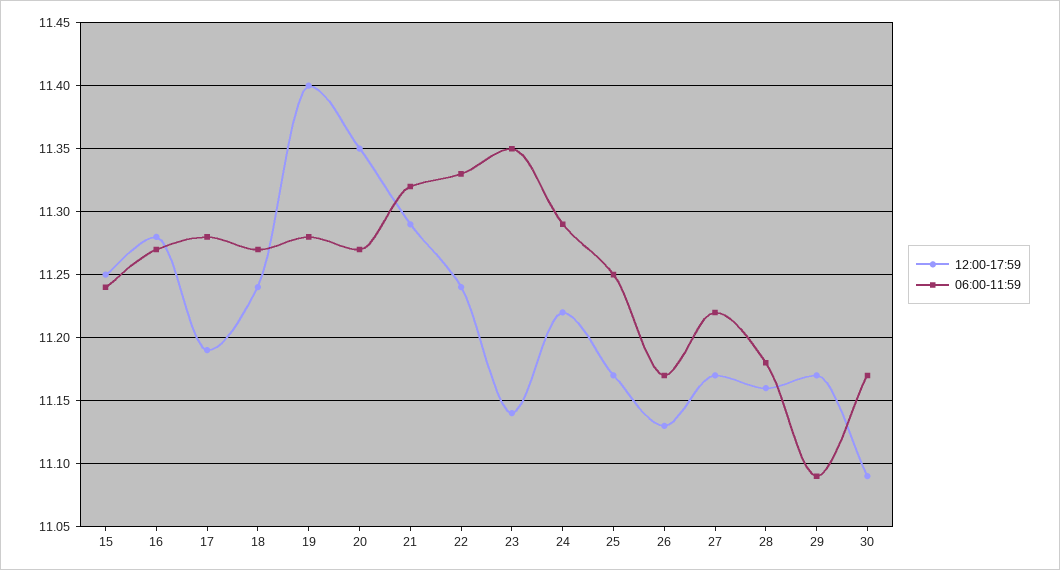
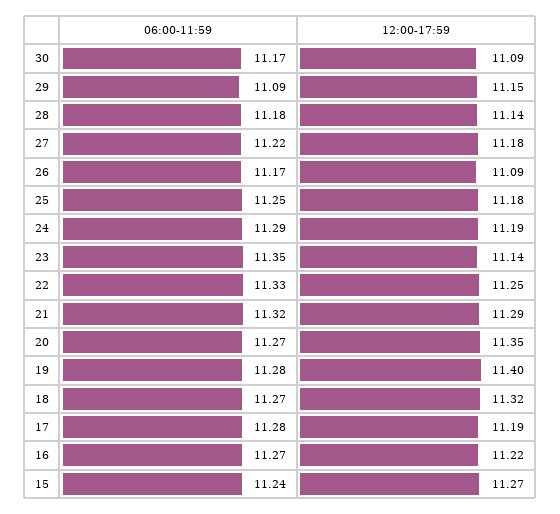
12:00-17:59, 15: 11.25 -> 11.27
12:00-17:59, 16: 11.28 -> 11.22
12:00-17:59, 18: 11.24 -> 11.32
12:00-17:59, 22: 11.24 -> 11.25
12:00-17:59, 24: 11.22 -> 11.19
12:00-17:59, 25: 11.17 -> 11.18
12:00-17:59, 26: 11.13 -> 11.09
12:00-17:59, 27: 11.17 -> 11.18
12:00-17:59, 28: 11.16 -> 11.14
12:00-17:59, 29: 11.17 -> 11.15

